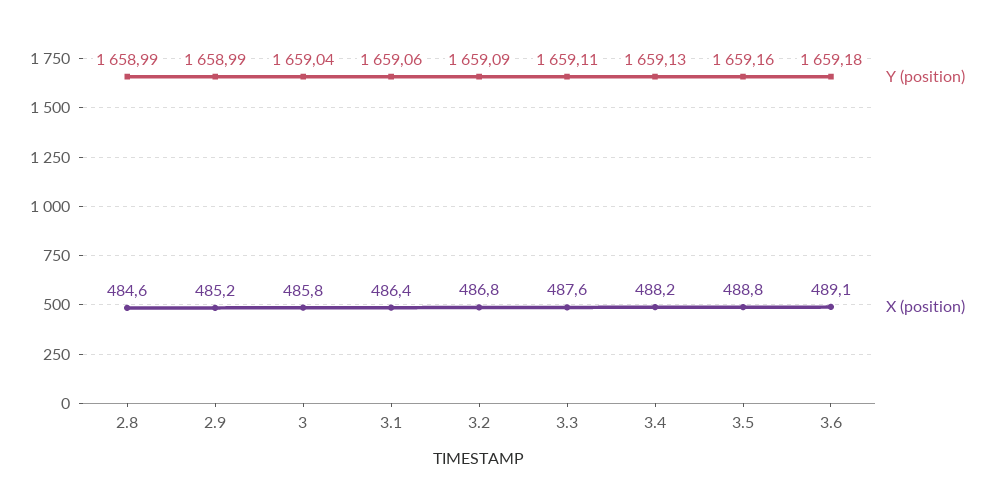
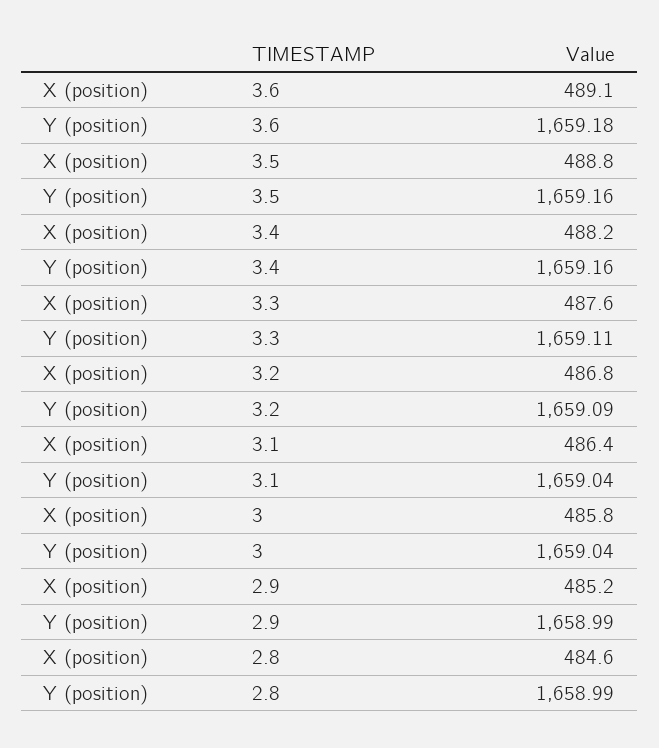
Y (position), 3.1: 1659.06 -> 1659.04
Y (position), 3.4: 1659.13 -> 1659.16

